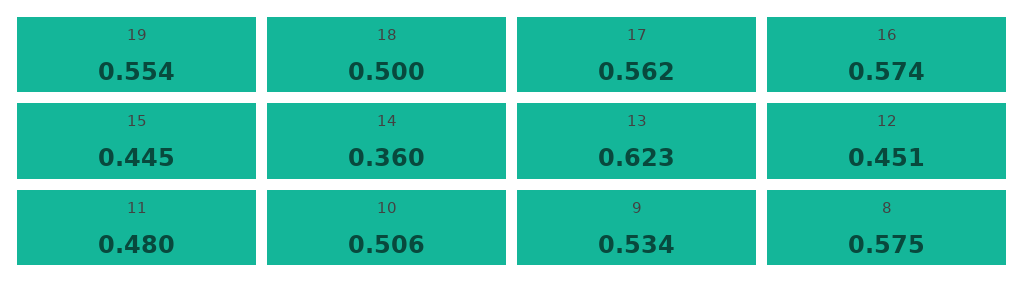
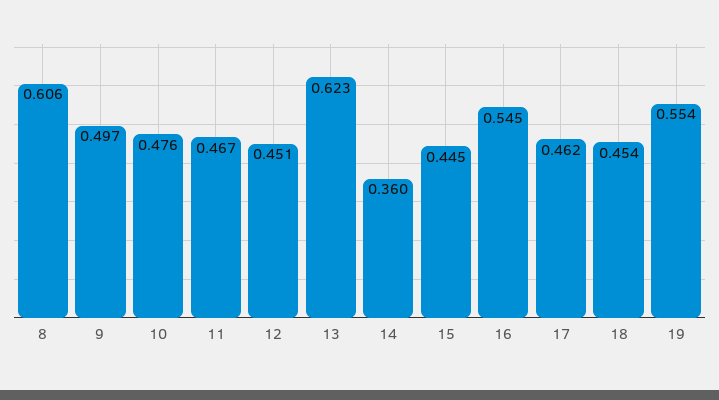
18: 0.5 -> 0.454
17: 0.562 -> 0.462
16: 0.574 -> 0.545
11: 0.48 -> 0.467
10: 0.506 -> 0.476
9: 0.534 -> 0.497
8: 0.575 -> 0.606

